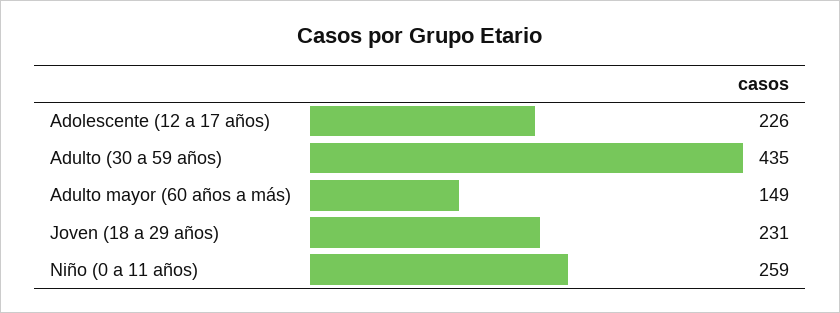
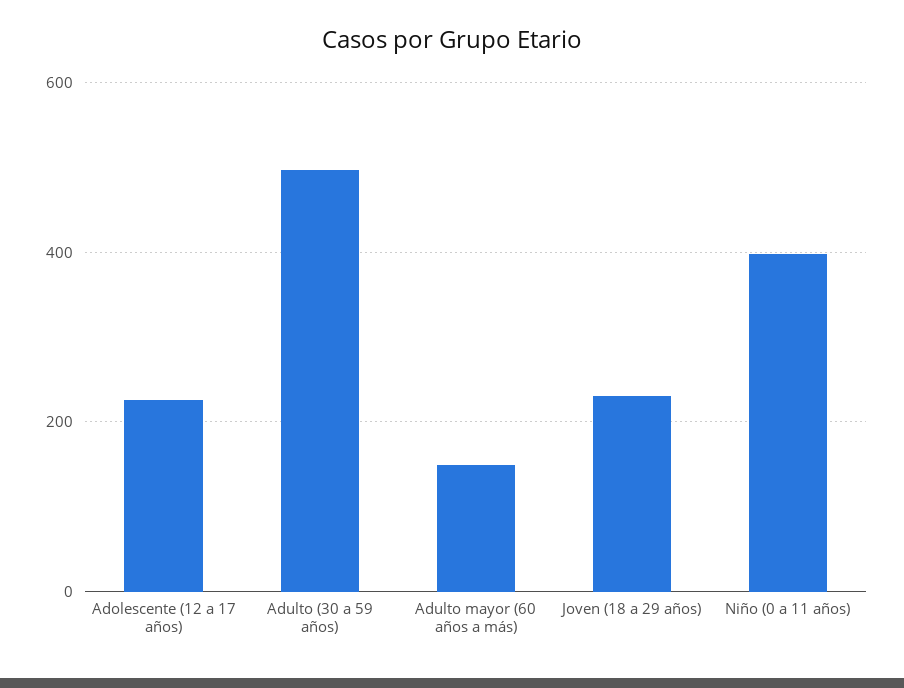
Adulto (30 a 59 años): 435 -> 500
Niño (0 a 11 años): 259 -> 400

